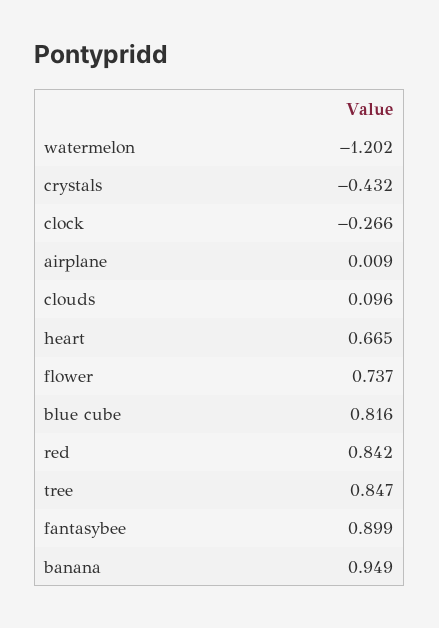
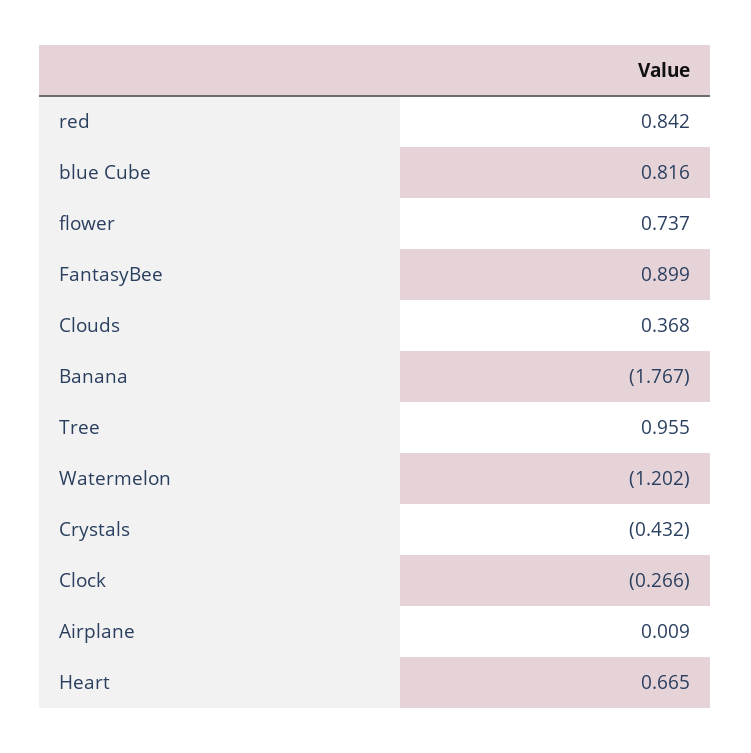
clouds: 0.096 -> 0.368
tree: 0.847 -> 0.955
banana: 0.949 -> -1.767

